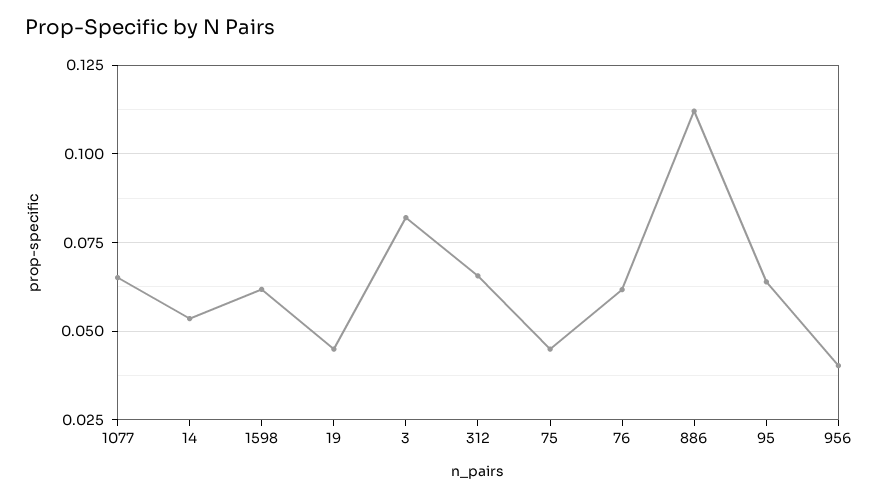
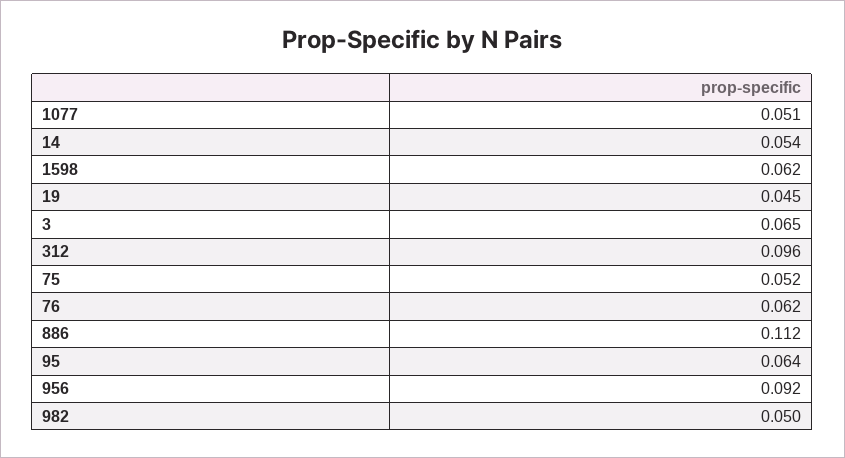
1077: 0.065 -> 0.051
3: 0.0825 -> 0.065
312: 0.065 -> 0.096
75: 0.045 -> 0.052
956: 0.04 -> 0.092
982: none -> 0.05

